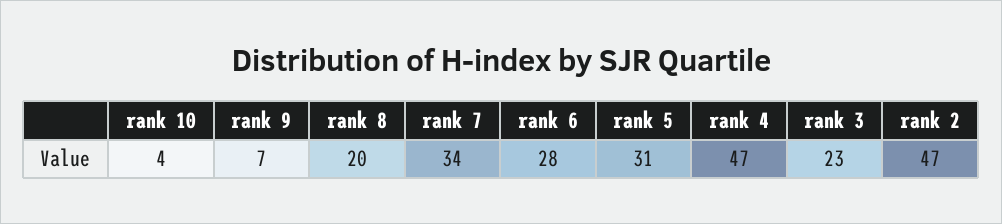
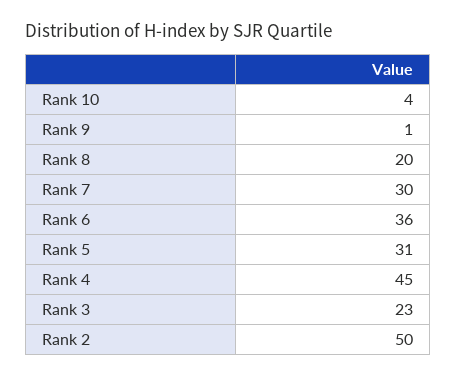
rank 9: 7 -> 1
rank 7: 34 -> 30
rank 6: 28 -> 36
rank 4: 47 -> 45
rank 2: 47 -> 50

